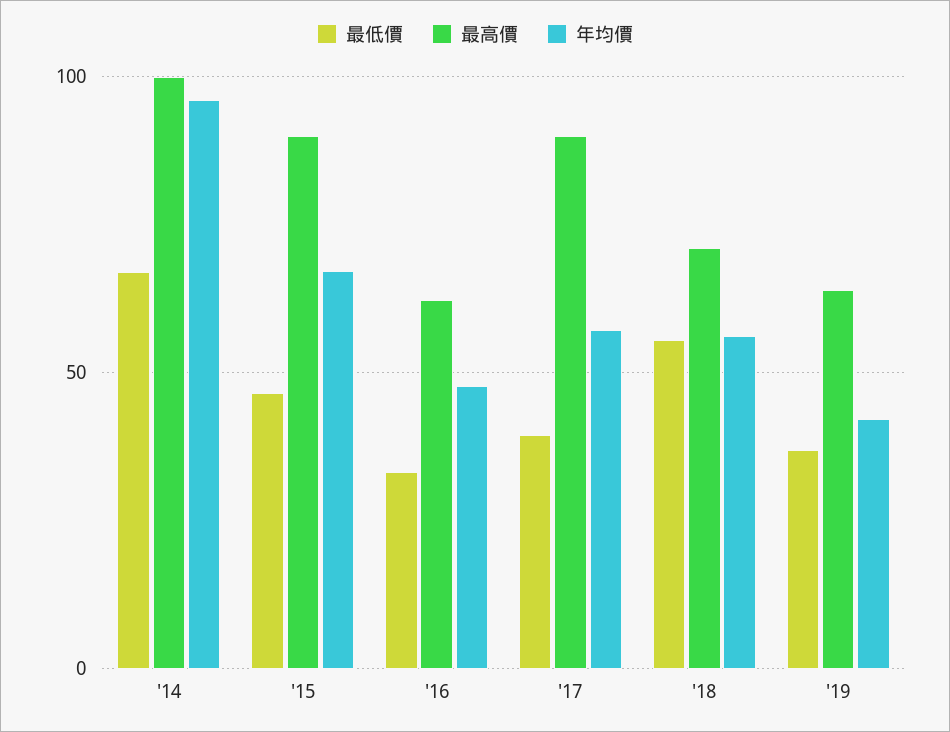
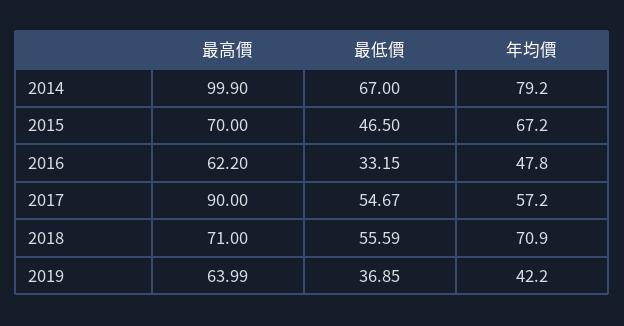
年均價, '14: 95 -> 79.2
最高價, '15: 90 -> 70
最低價, '17: 40 -> 54.67
年均價, '18: 55 -> 70.9

